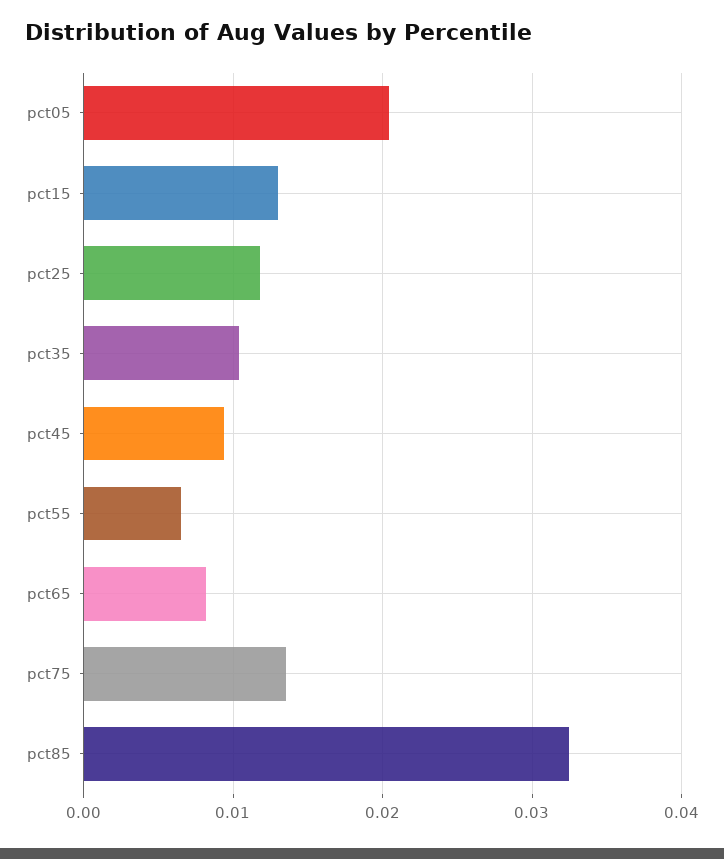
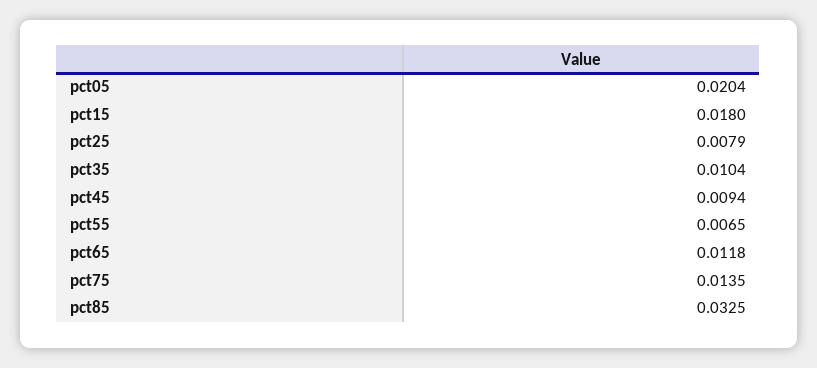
pct15: 0.013 -> 0.018
pct25: 0.012 -> 0.0079
pct65: 0.008 -> 0.0118

